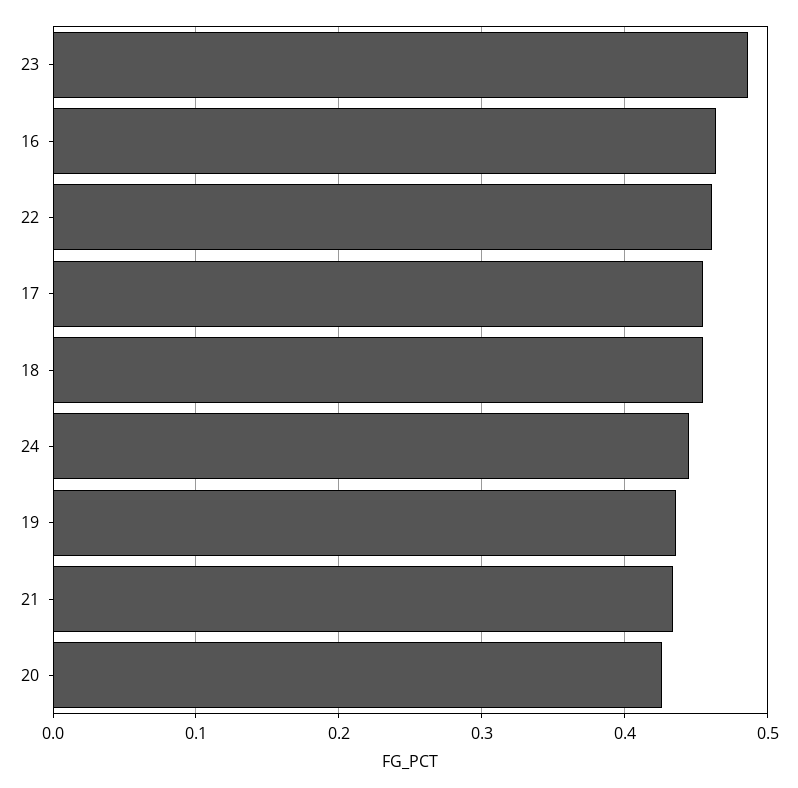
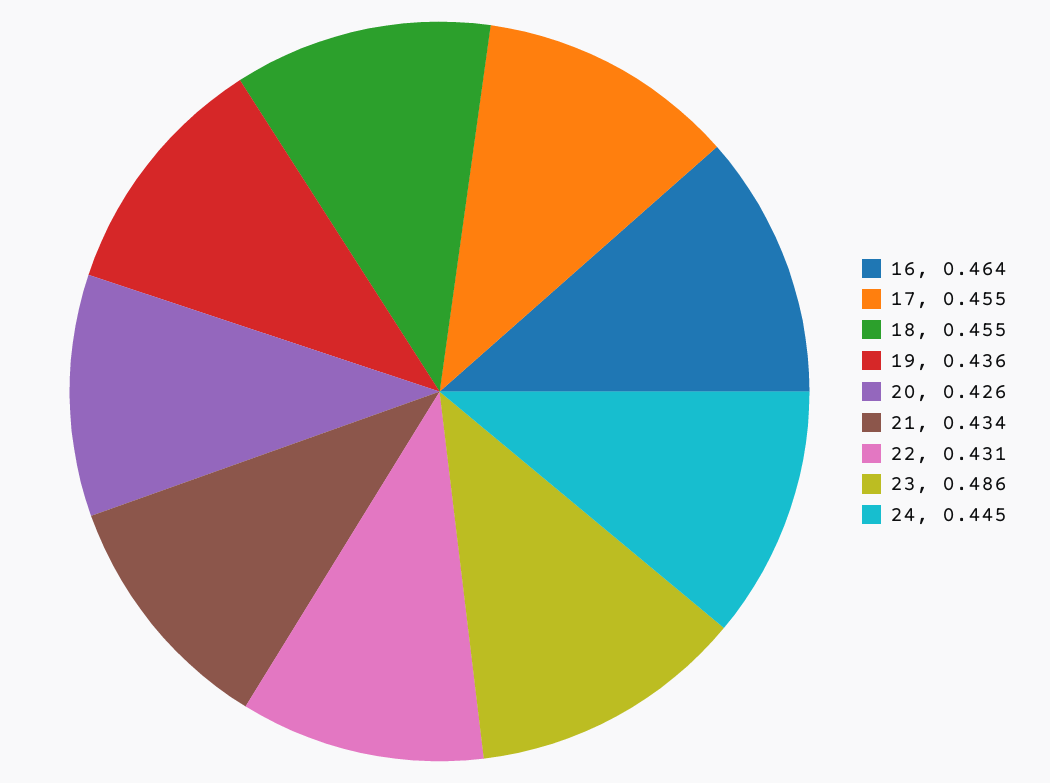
22: 0.46 -> 0.431

